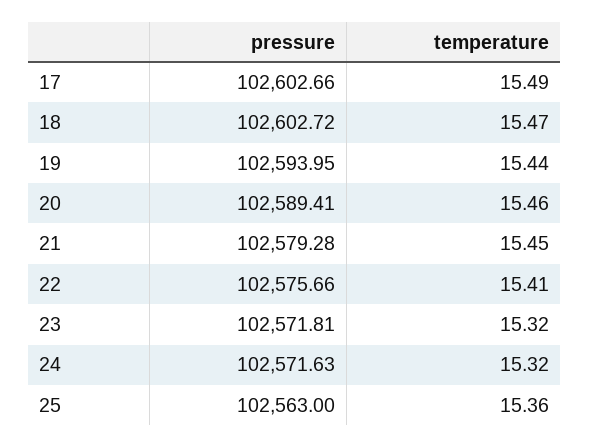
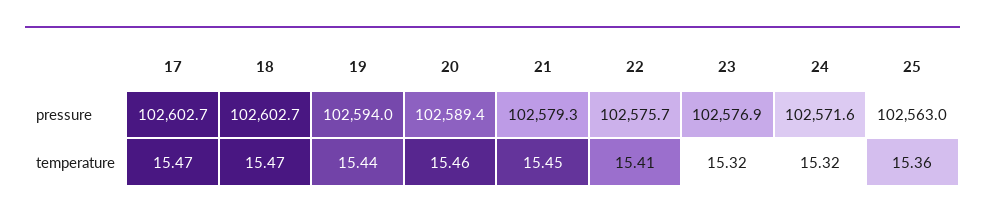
temperature, 17: 15.49 -> 15.47
pressure, 23: 102571.81 -> 102576.9

